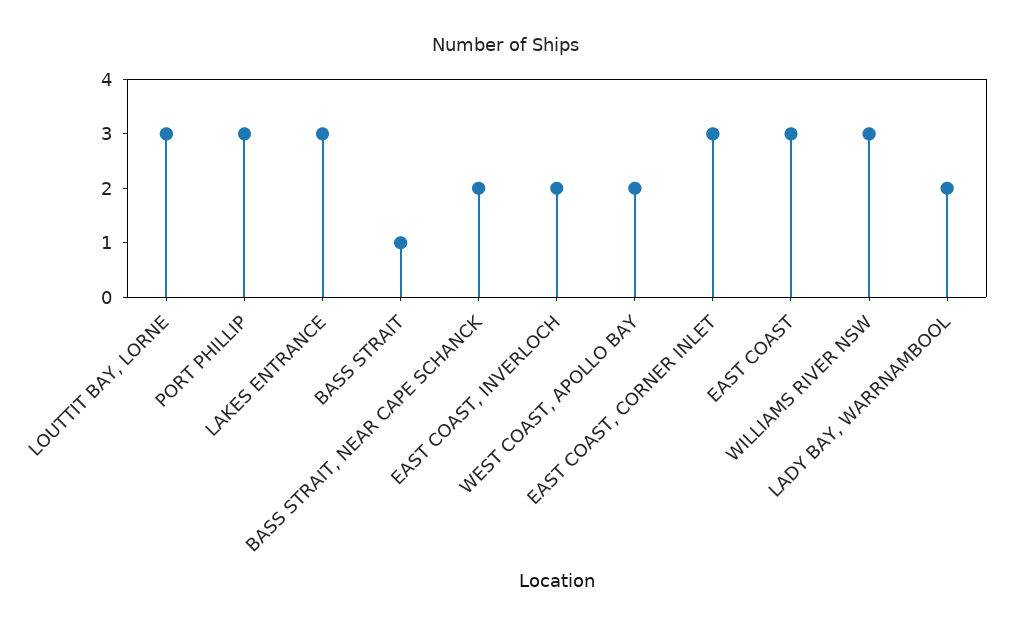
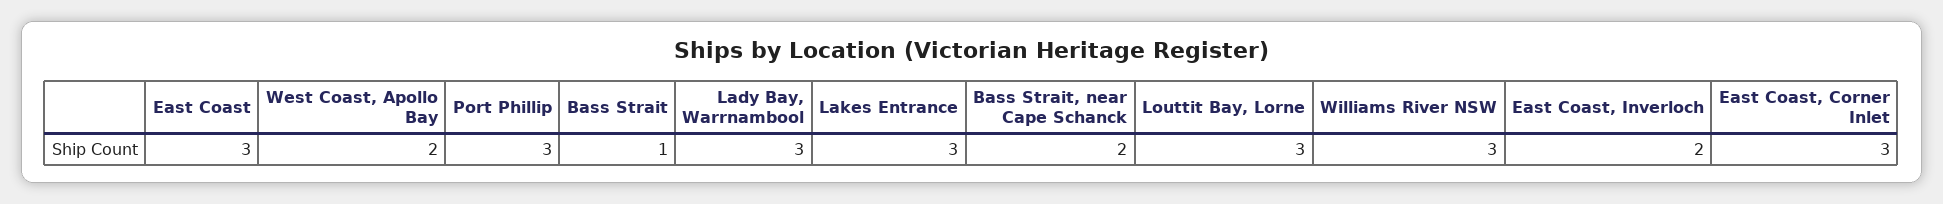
LADY BAY, WARRNAMBOOL: 2 -> 3

